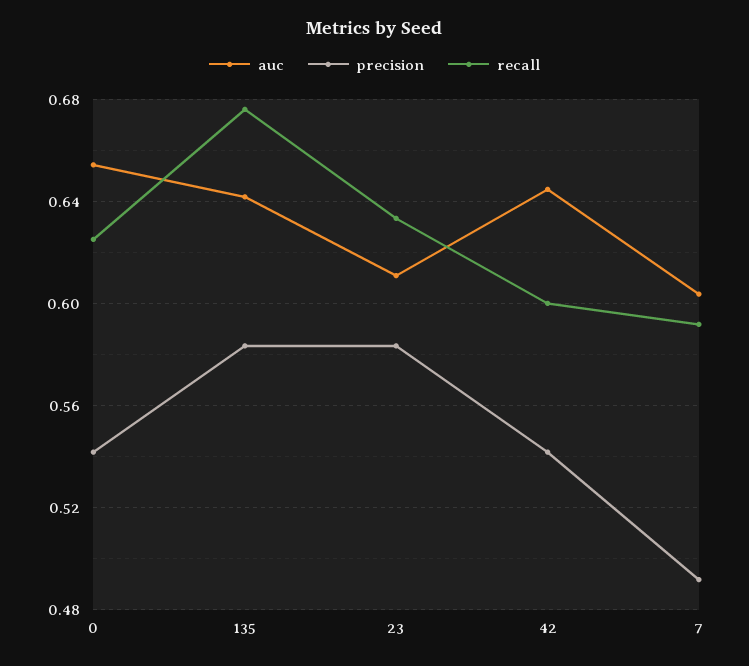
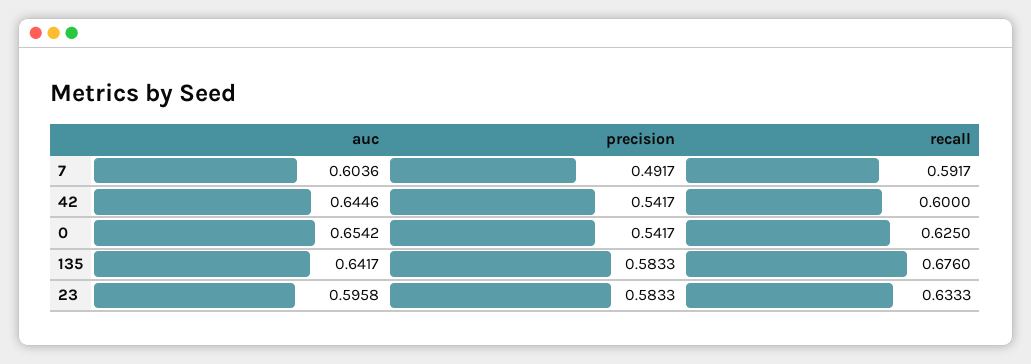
auc, 23: 0.61 -> 0.5958

